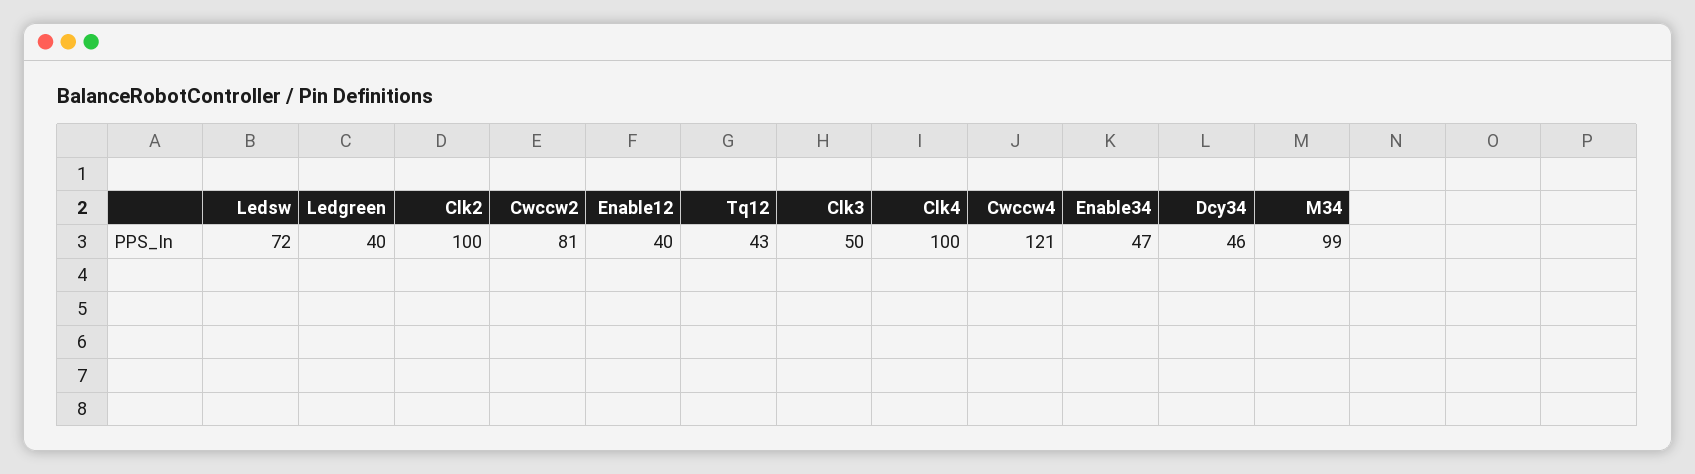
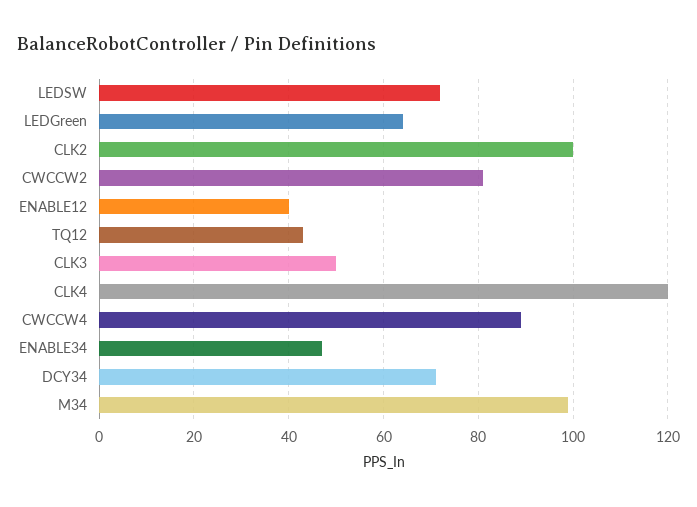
Ledgreen: 40 -> 65
Clk4: 100 -> 120
Cwccw4: 121 -> 90
Dcy34: 46 -> 70

